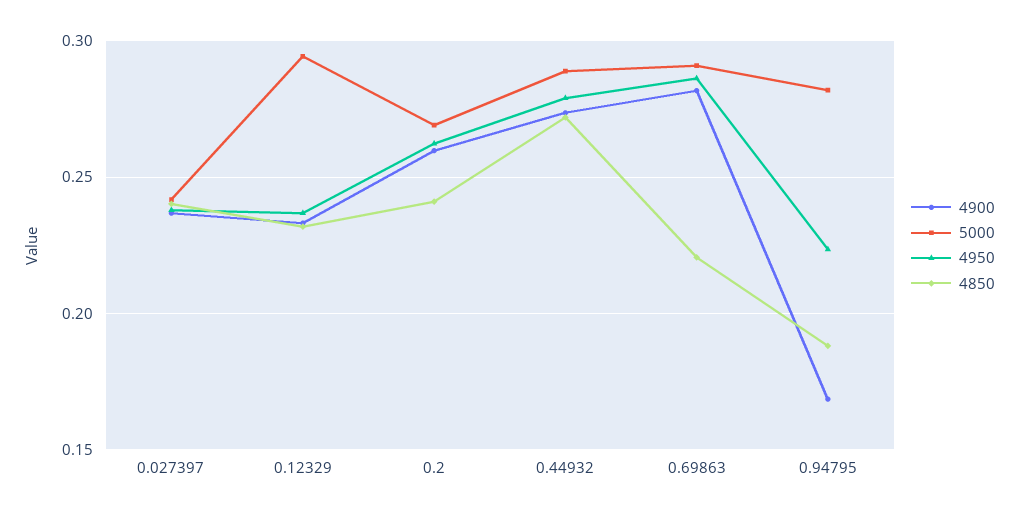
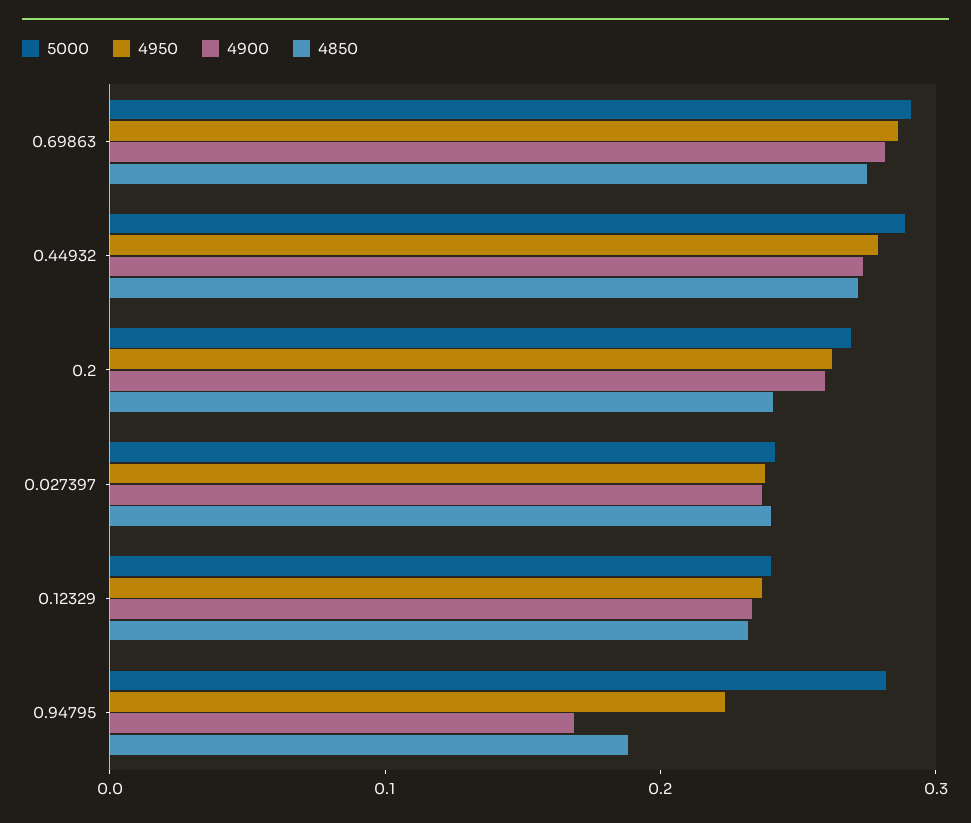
5000, 0.12329: 0.295 -> 0.24
4850, 0.69863: 0.22 -> 0.28

